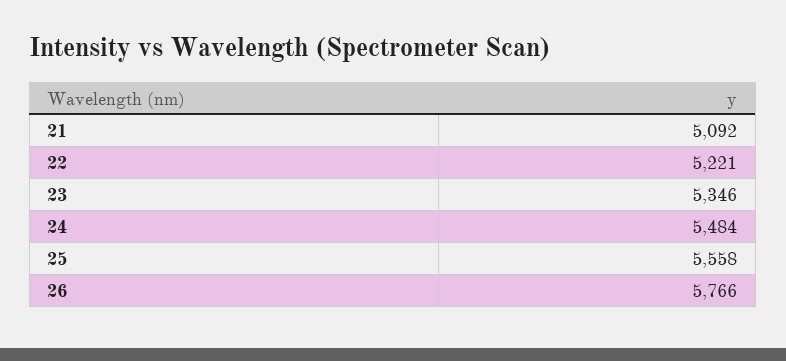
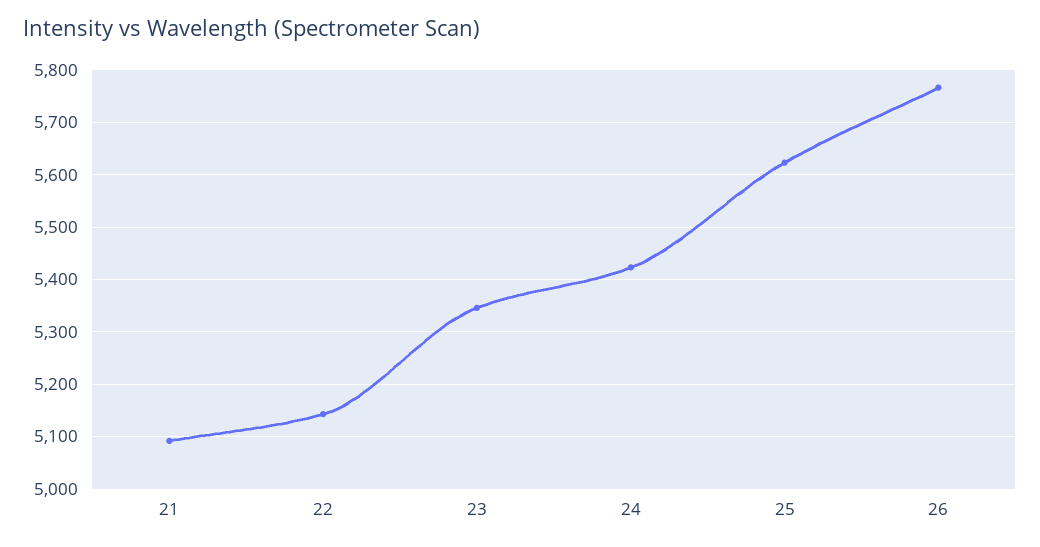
22: 5221 -> 5140
24: 5484 -> 5420
25: 5558 -> 5620

